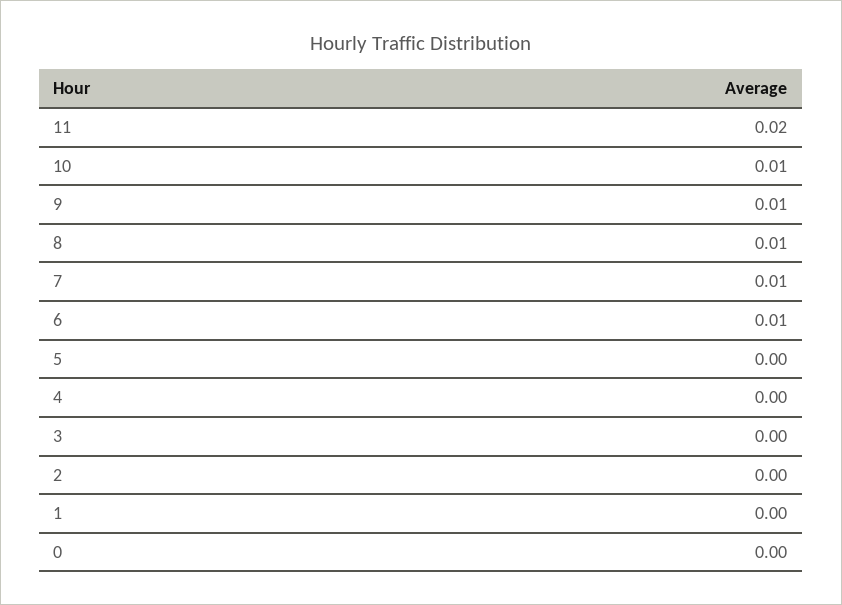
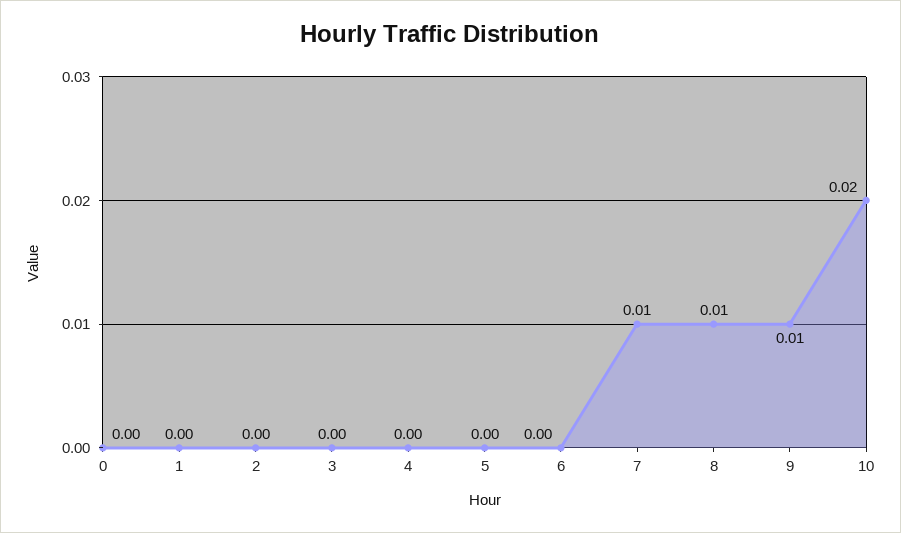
11: 0.02 -> none
10: 0.01 -> 0.02
6: 0.01 -> 0

